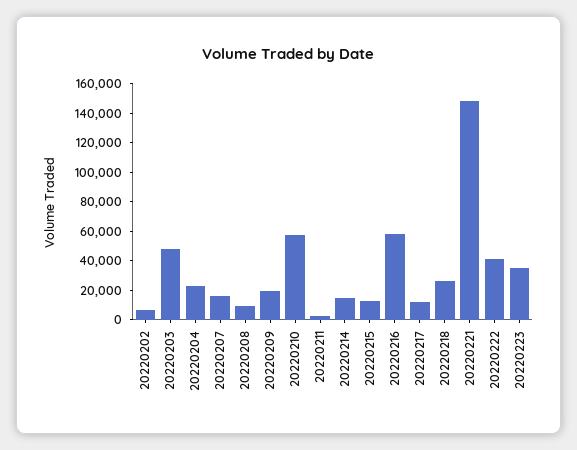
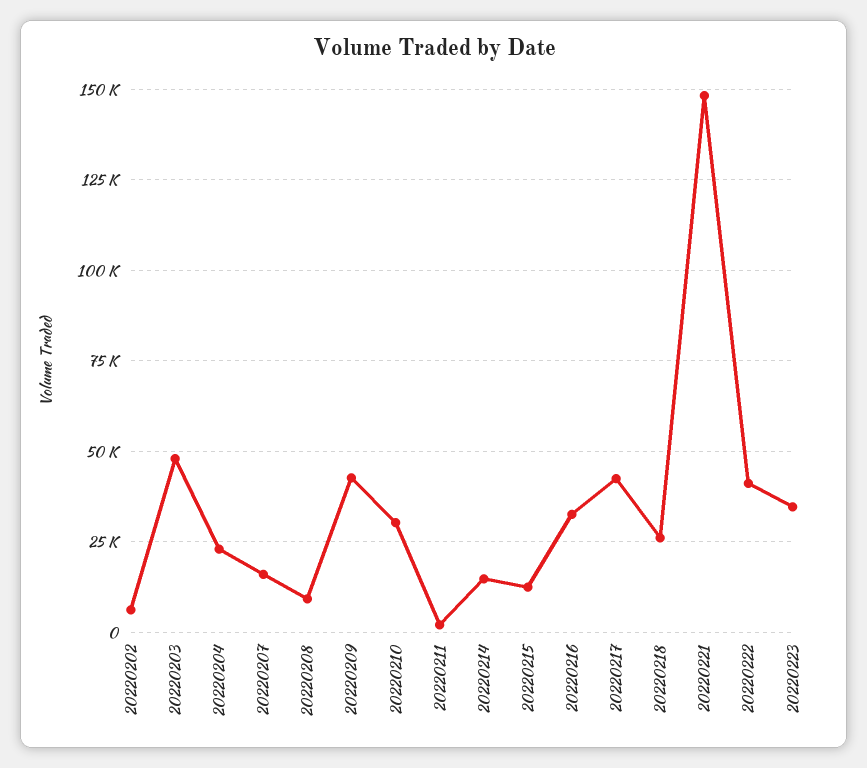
20220209: 20000 -> 42500
20220210: 60000 -> 30000
20220216: 60000 -> 32500
20220217: 10000 -> 42500

